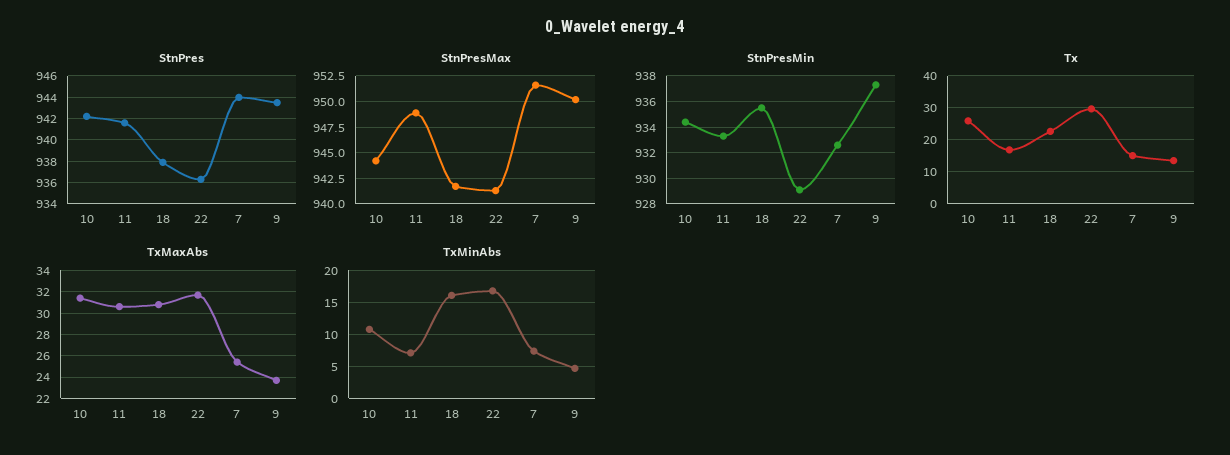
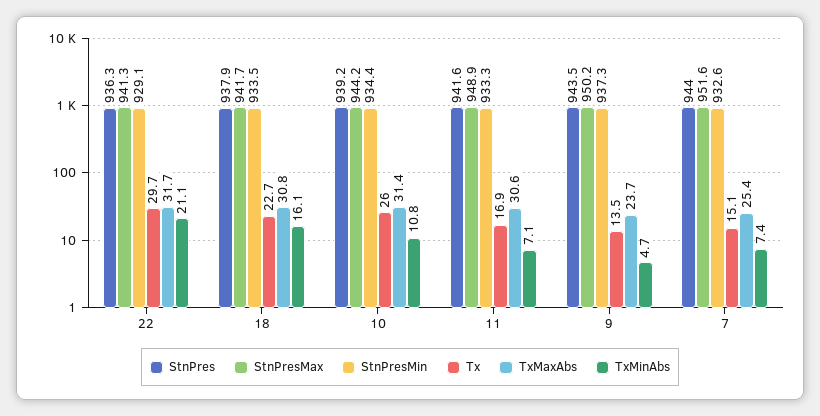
StnPres, 10: 942 -> 939.2
StnPresMin, 18: 935.5 -> 933.5
TxMinAbs, 22: 17 -> 21.1

